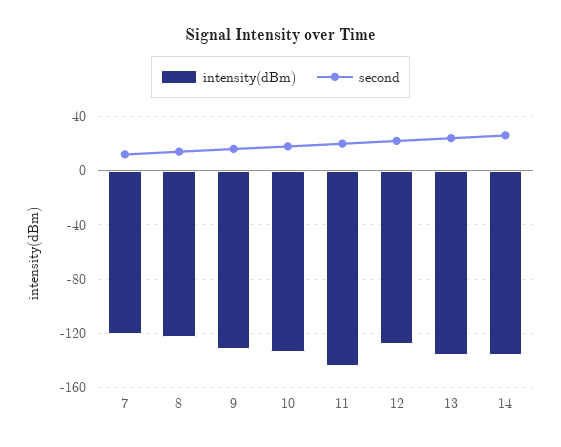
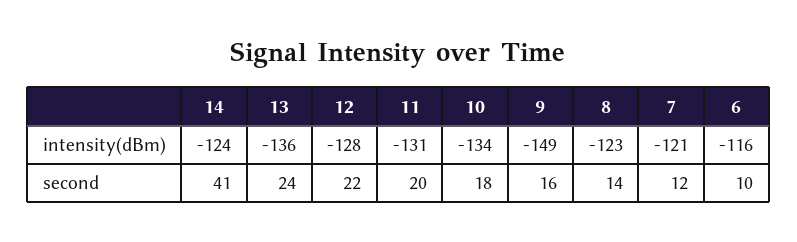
intensity(dBm), 9: -130 -> -149
intensity(dBm), 11: -145 -> -131
intensity(dBm), 14: -135 -> -124
second, 14: 25 -> 41
intensity(dBm), 6: none -> -116
second, 6: none -> 10

